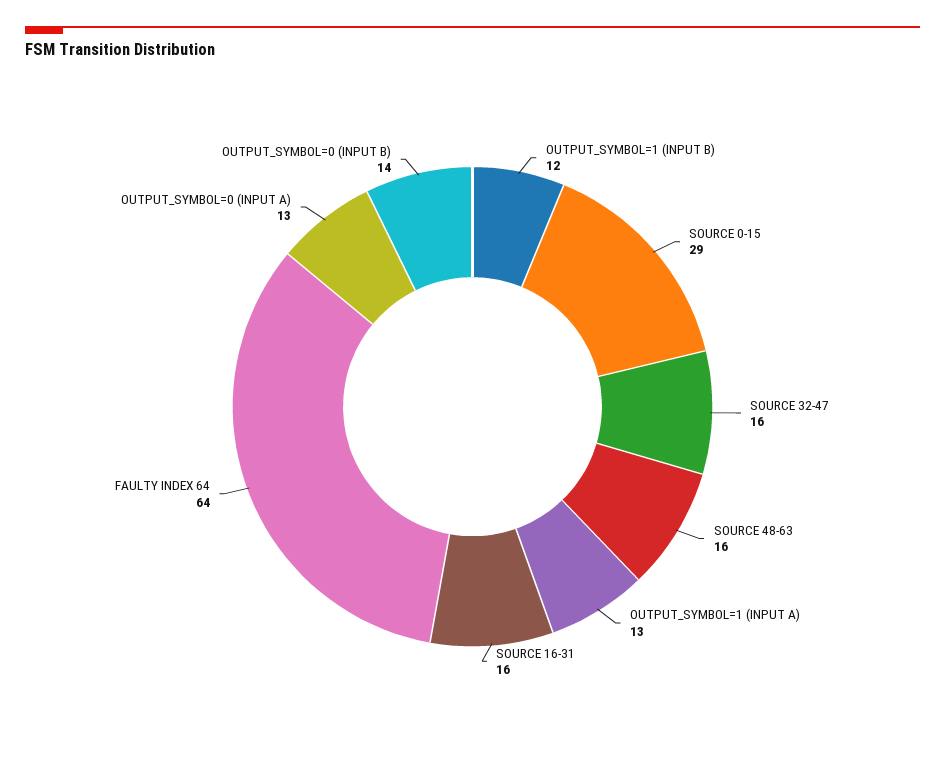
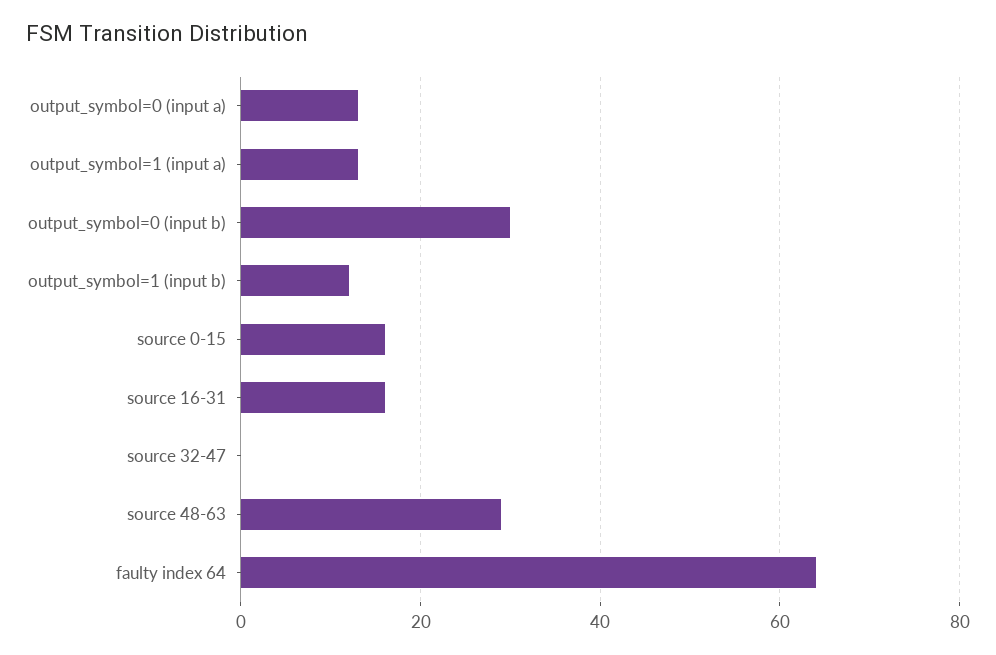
SOURCE 0-15: 29 -> 15
SOURCE 32-47: 16 -> 0
SOURCE 48-63: 16 -> 30
OUTPUT_SYMBOL=0 (INPUT B): 14 -> 30

